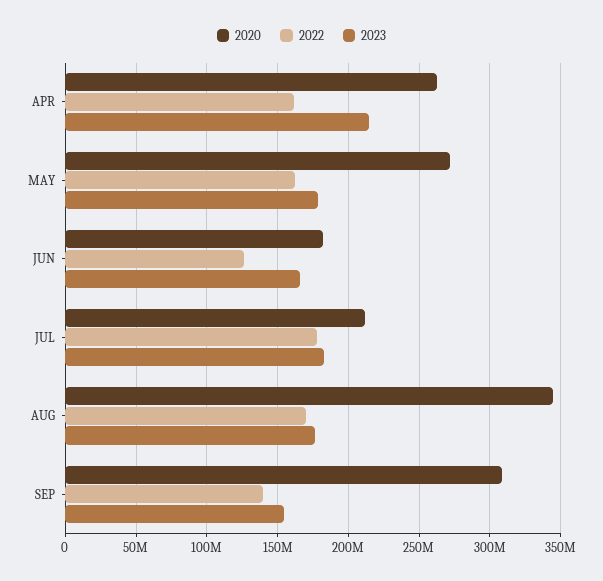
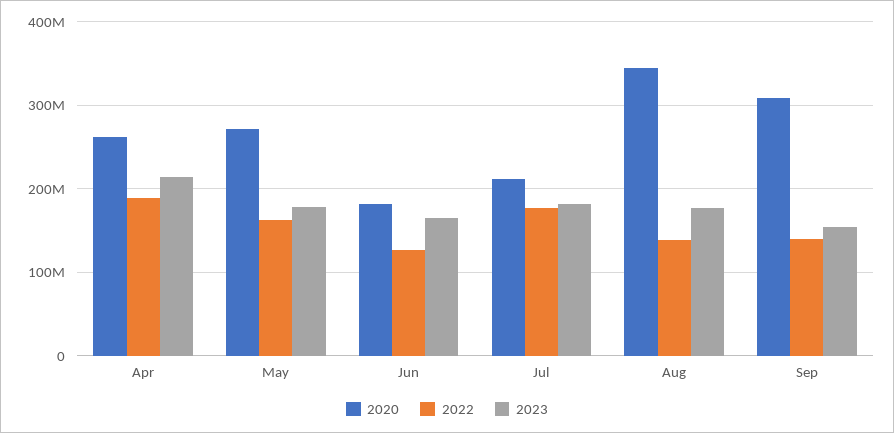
2022, APR: 160000000 -> 190000000
2022, AUG: 170000000 -> 140000000

